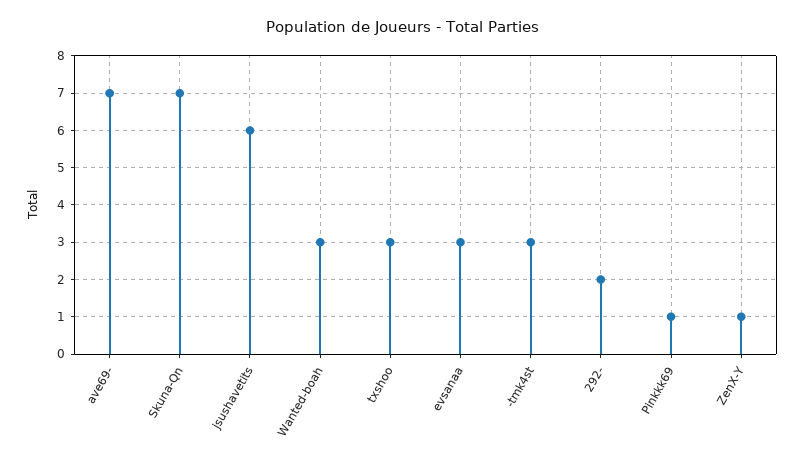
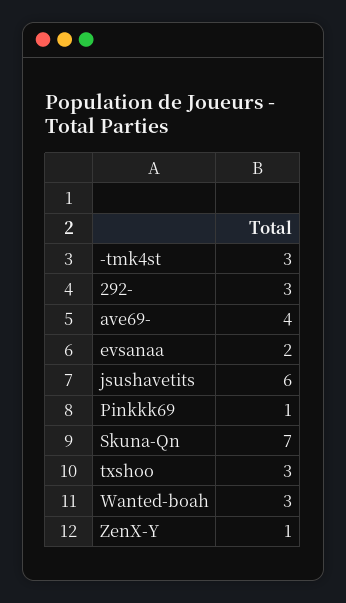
ave69-: 7 -> 4
evsanaa: 3 -> 2
292-: 2 -> 3

